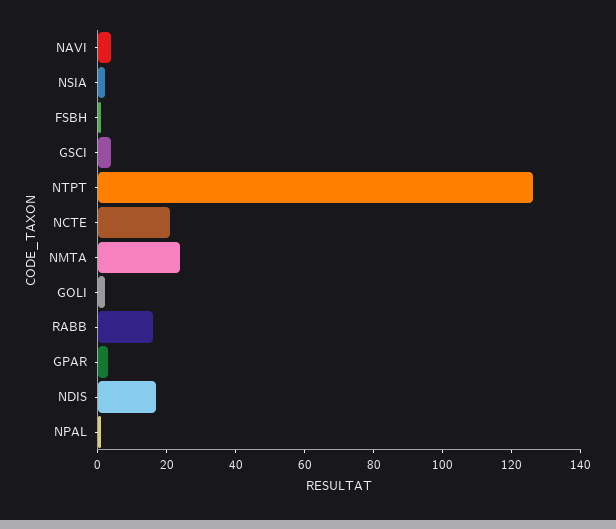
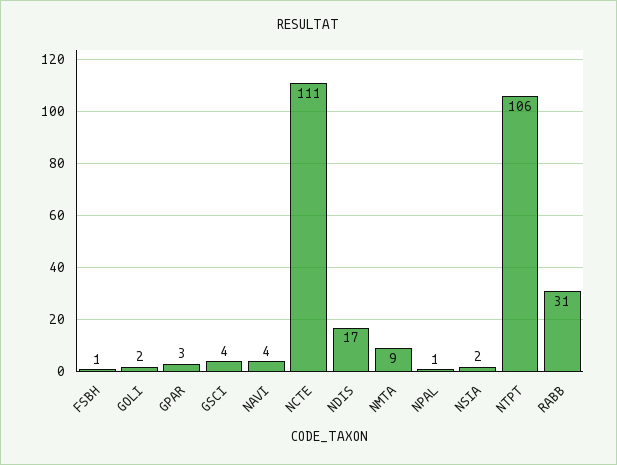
NTPT: 125 -> 106
NCTE: 20 -> 111
NMTA: 25 -> 9
RABB: 15 -> 31

